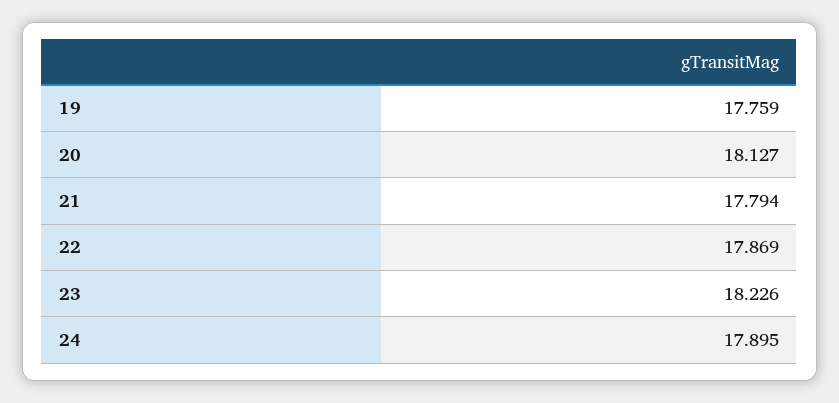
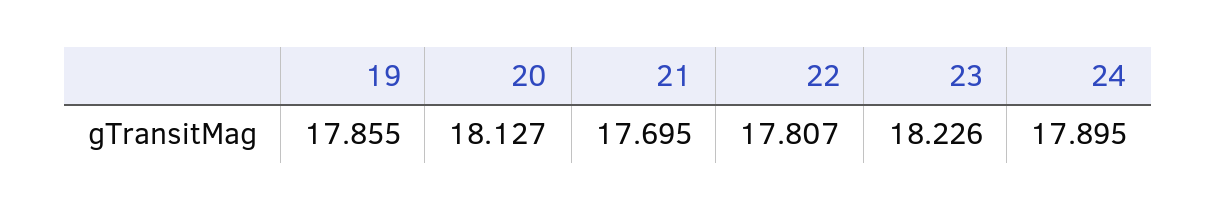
19: 17.759 -> 17.855
21: 17.794 -> 17.695
22: 17.869 -> 17.807

